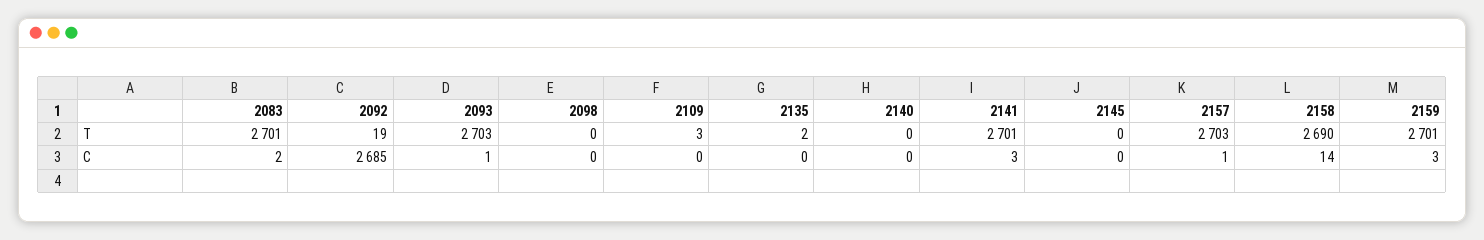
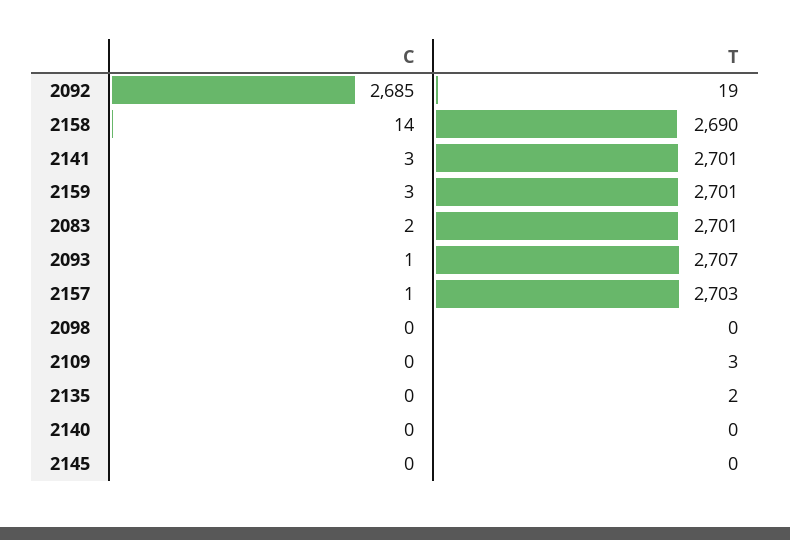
2093, T: 2703 -> 2707

